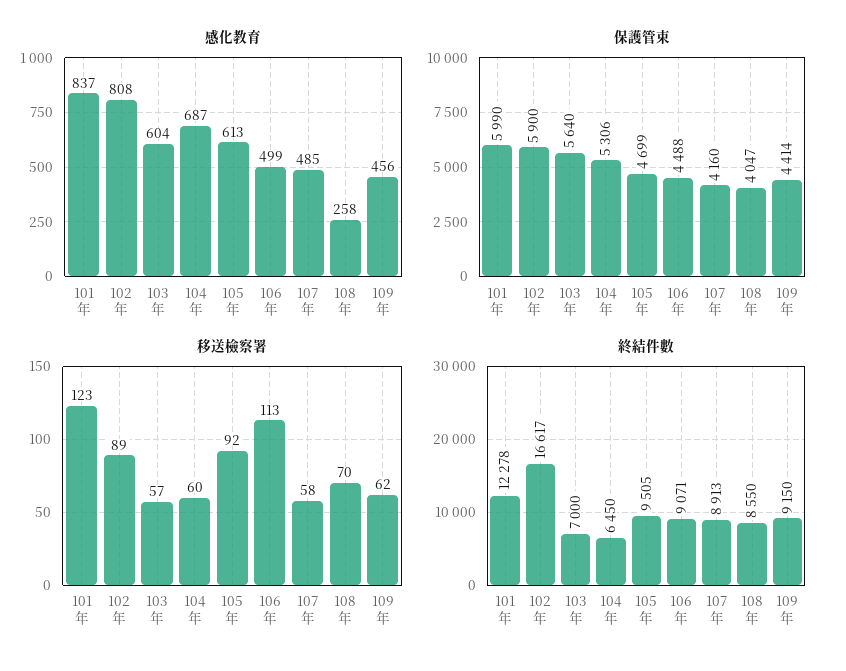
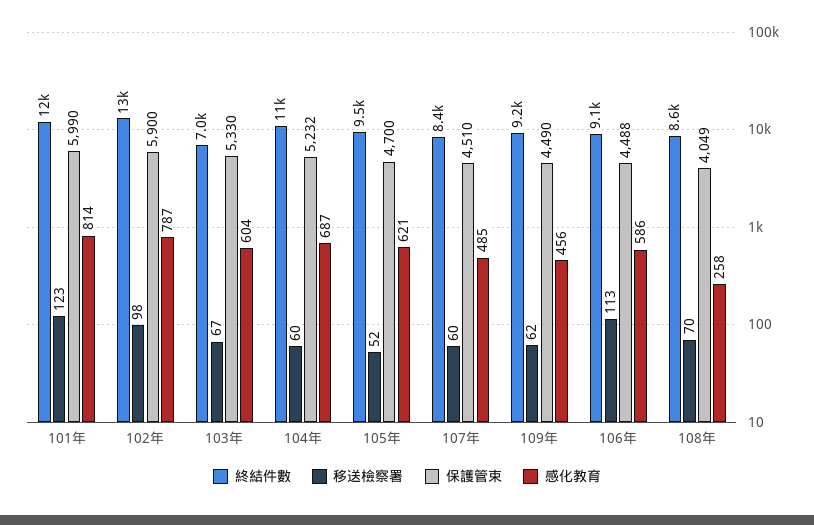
感化教育, 101年: 837 -> 814
感化教育, 102年: 808 -> 787
感化教育, 105年: 613 -> 621
感化教育, 106年: 499 -> 586
保護管束, 103年: 5640 -> 5330
保護管束, 104年: 5306 -> 5232
保護管束, 105年: 4699 -> 4700
保護管束, 107年: 4160 -> 4510
保護管束, 108年: 4047 -> 4049
保護管束, 109年: 4414 -> 4490
移送檢察署, 102年: 89 -> 98
移送檢察署, 103年: 57 -> 67
移送檢察署, 105年: 92 -> 52
移送檢察署, 107年: 58 -> 60
終結件數, 102年: 16617 -> 13000
終結件數, 104年: 6450 -> 11000
終結件數, 107年: 8913 -> 8400

